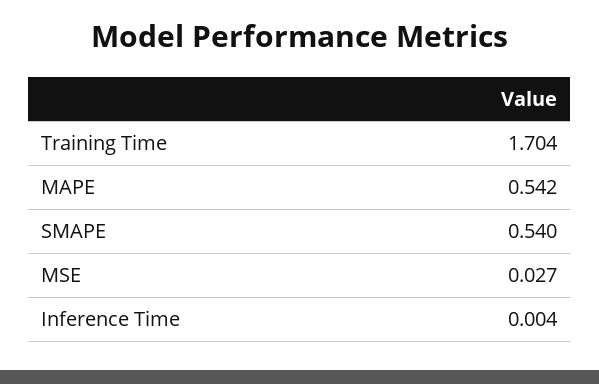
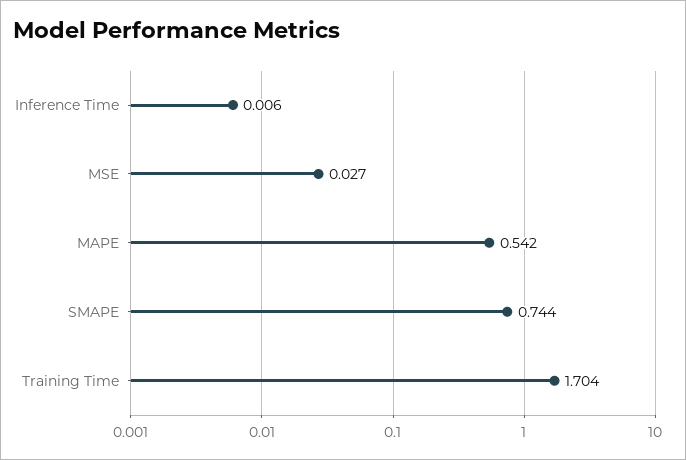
SMAPE: 0.54 -> 0.744
Inference Time: 0.004 -> 0.006

